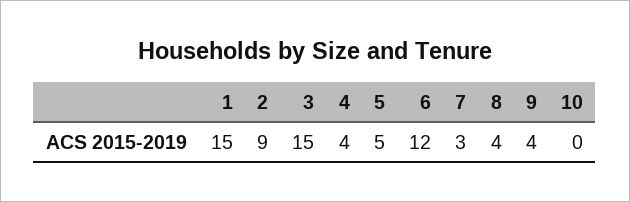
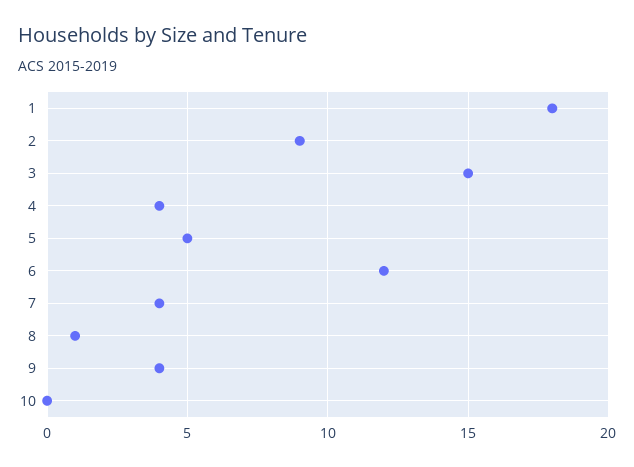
1: 15 -> 18
7: 3 -> 4
8: 4 -> 1

